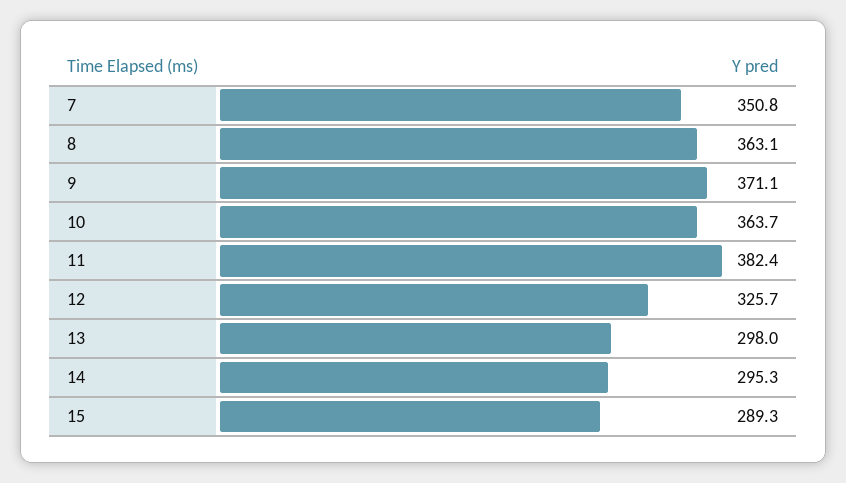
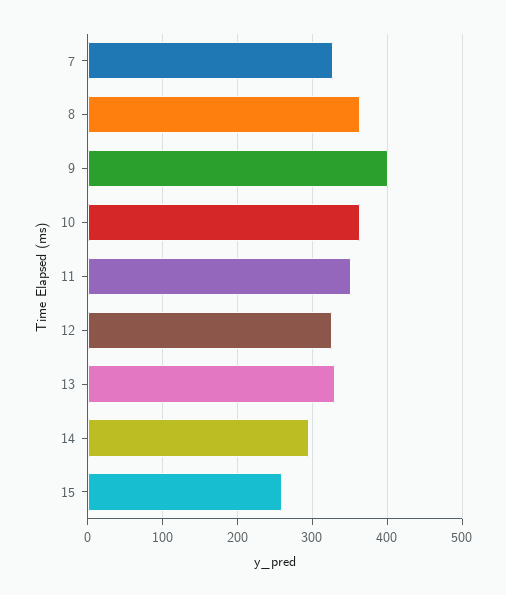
7: 350.8 -> 330
9: 371.1 -> 400
11: 382.4 -> 350
13: 298 -> 330
15: 289.3 -> 260

